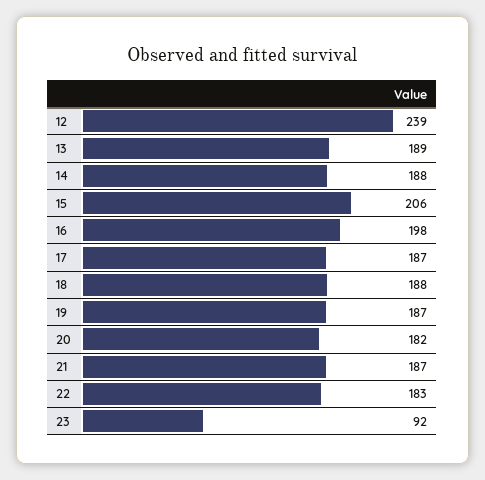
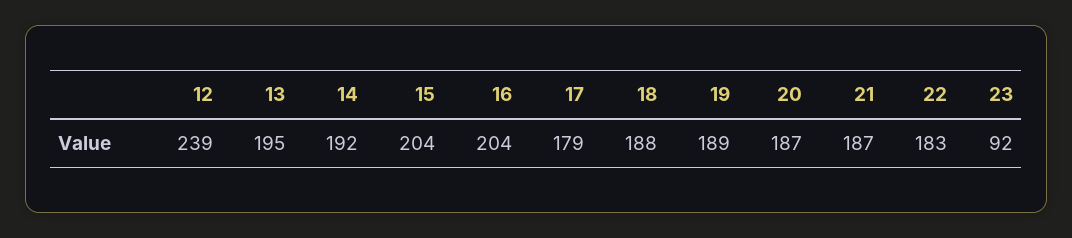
13: 189 -> 195
14: 188 -> 192
15: 206 -> 204
16: 198 -> 204
17: 187 -> 179
19: 187 -> 189
20: 182 -> 187

